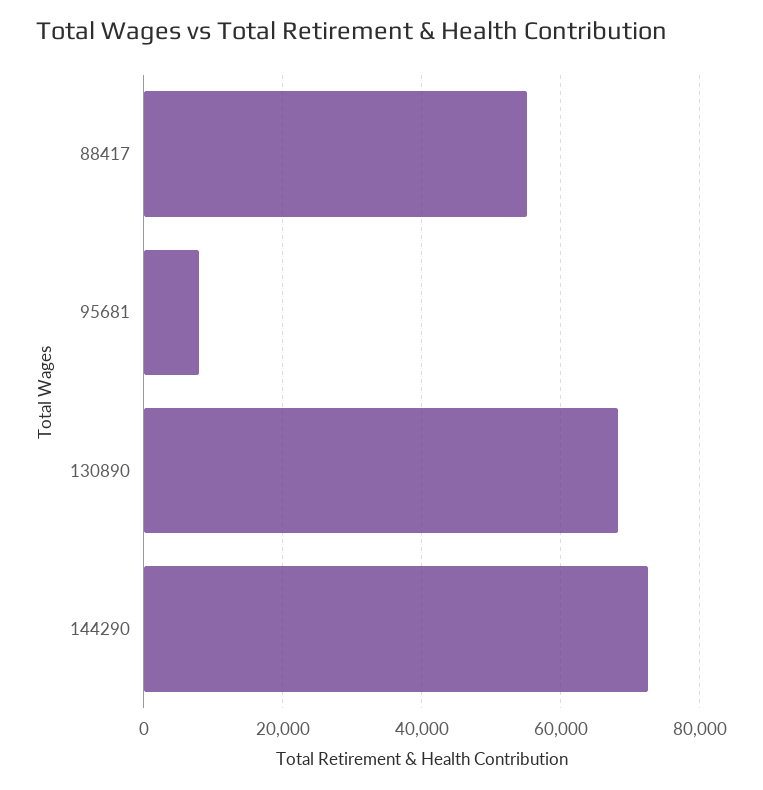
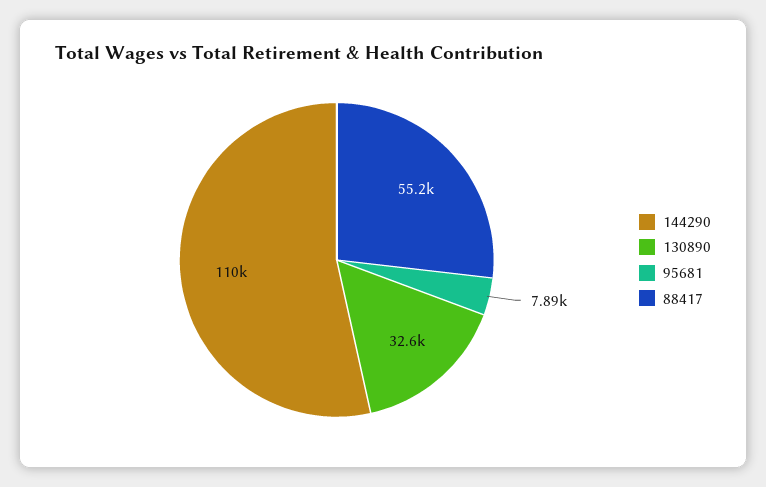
130890: 68000 -> 32600
144290: 72000 -> 110000

